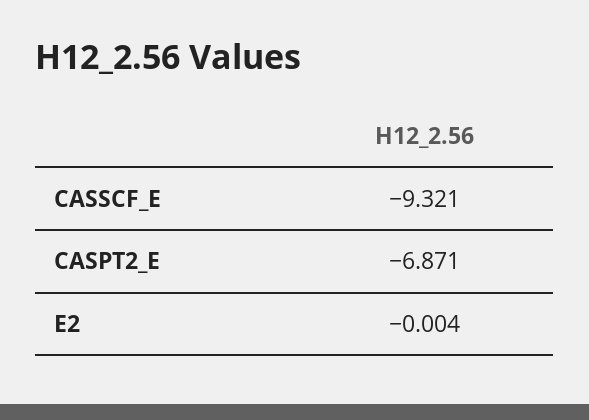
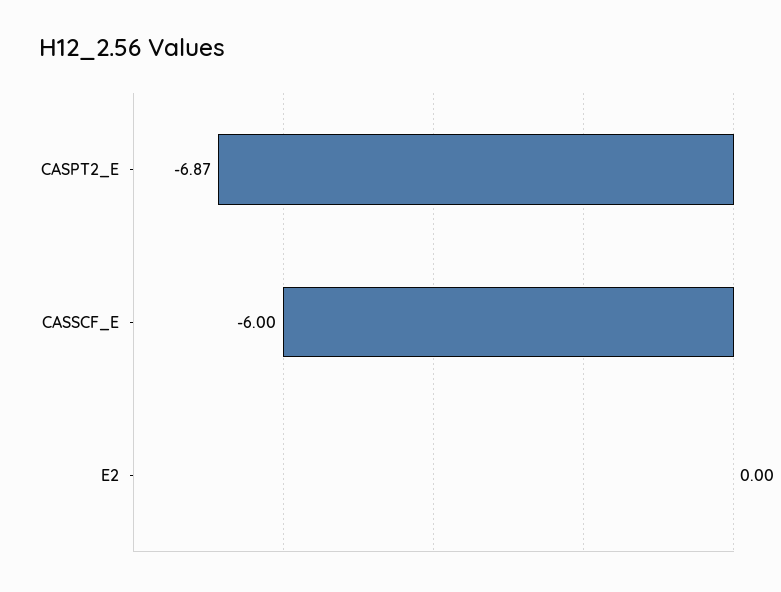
CASSCF_E: -9.321 -> -6

